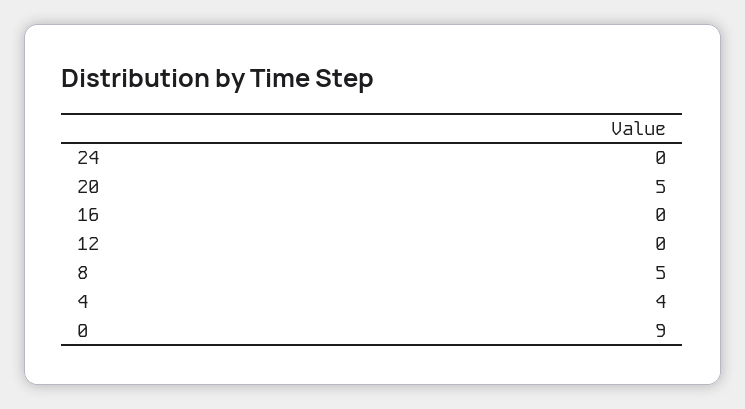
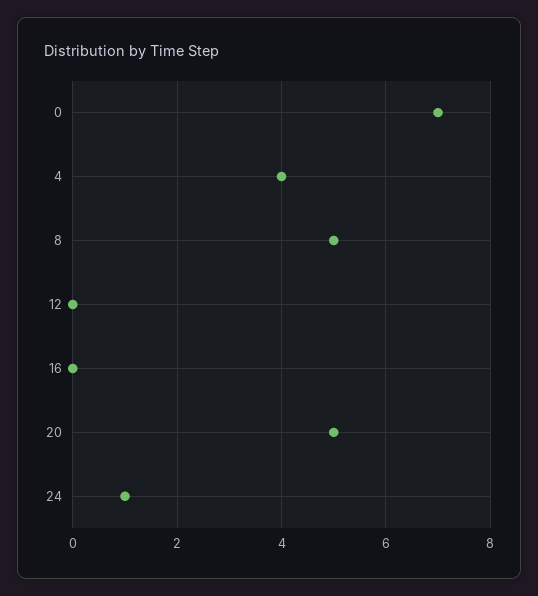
24: 0 -> 1
0: 9 -> 7

